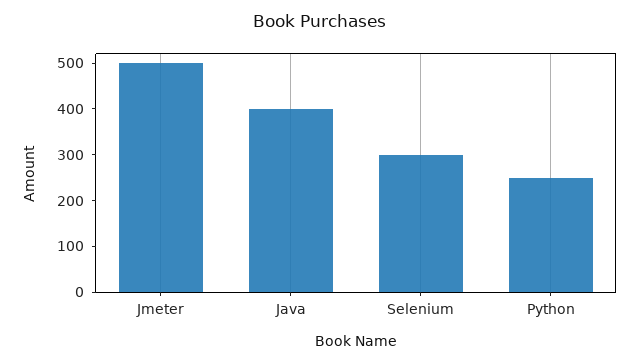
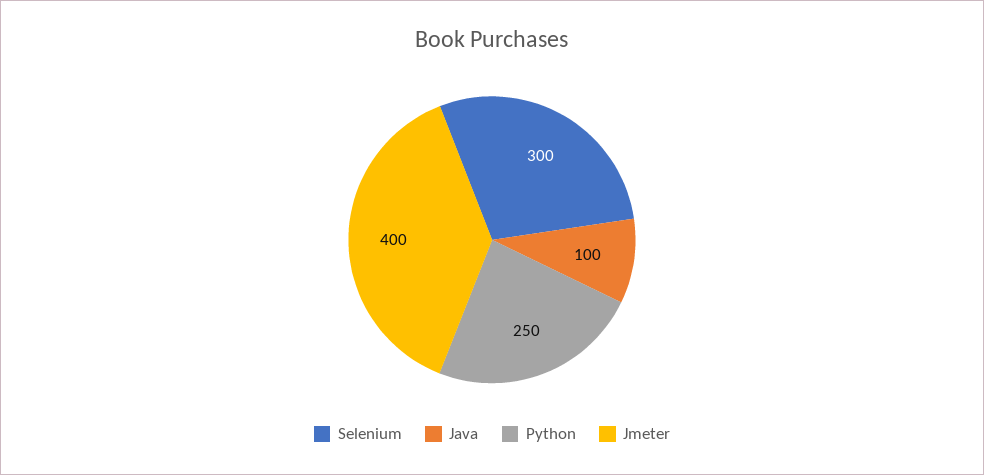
Jmeter: 500 -> 400
Java: 400 -> 100

